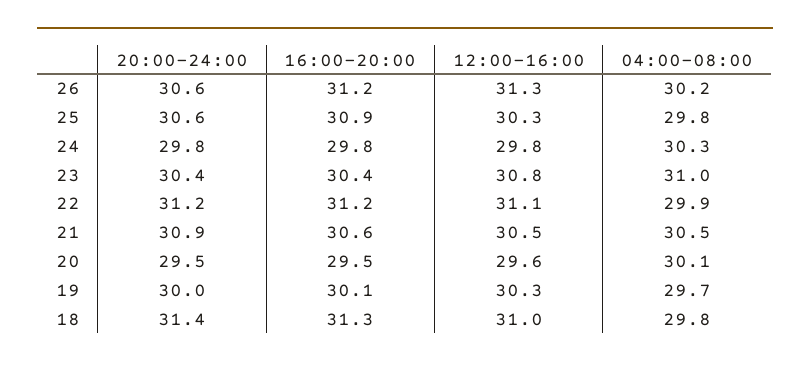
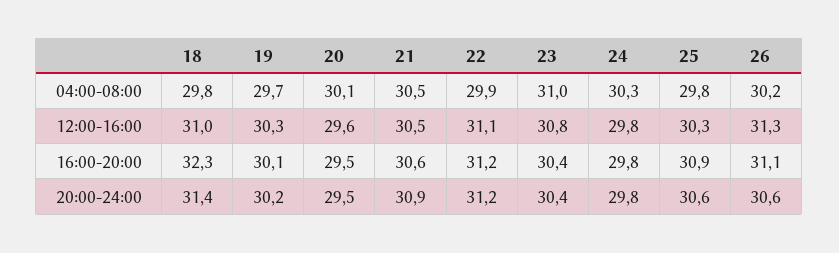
16:00-20:00, 26: 31.2 -> 31.1
20:00-24:00, 19: 30 -> 30.2
16:00-20:00, 18: 31.3 -> 32.3

